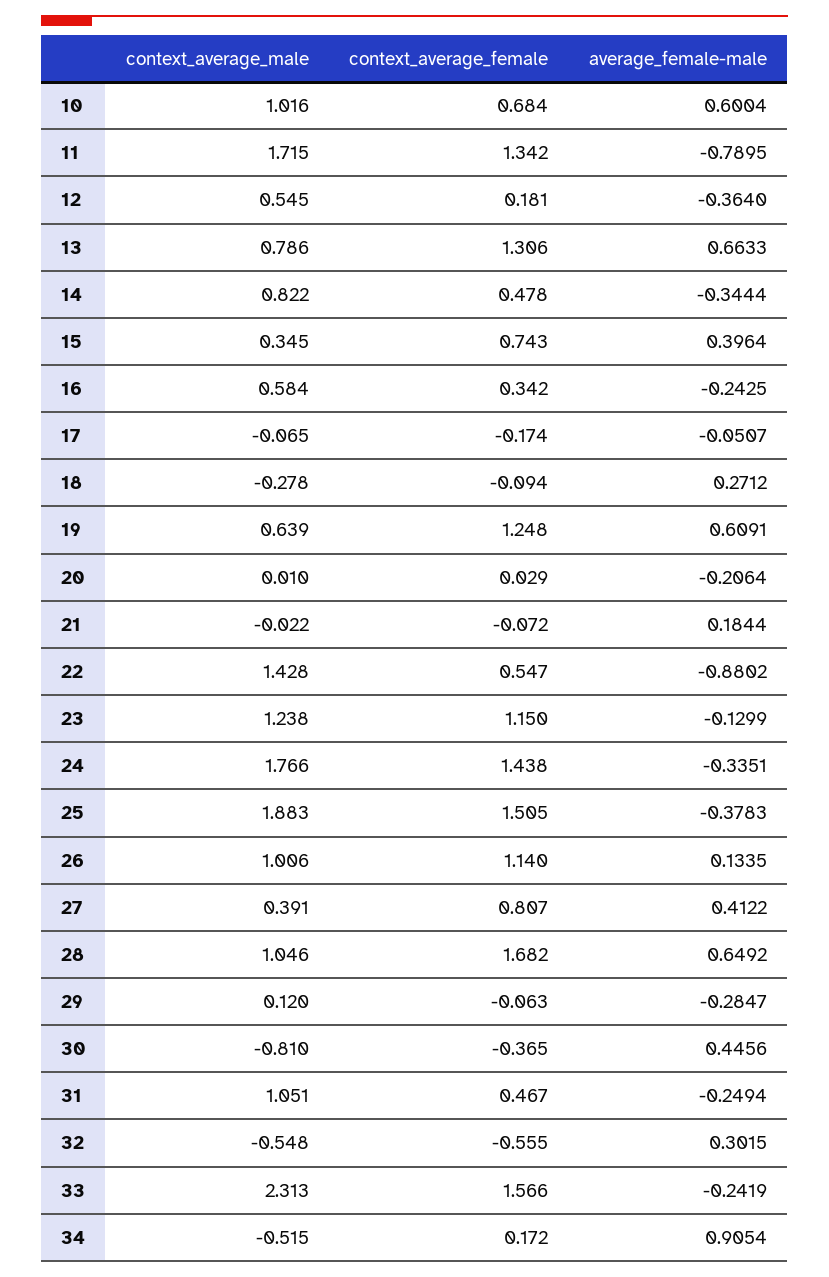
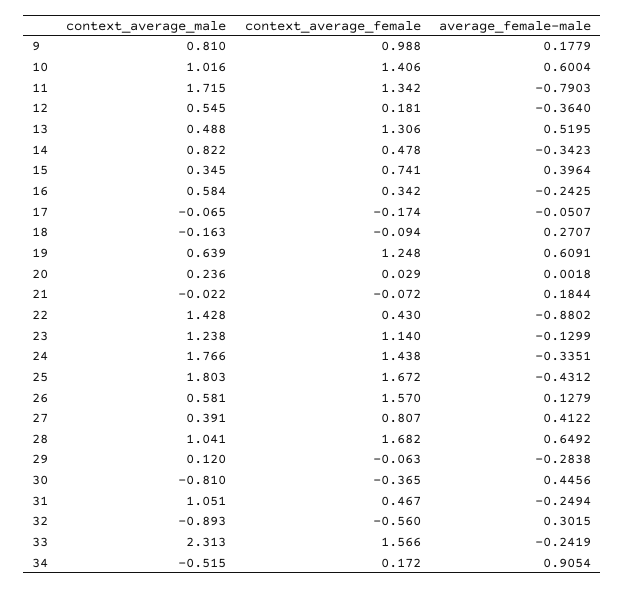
context_average_female, 10: 0.684 -> 1.406
average_female-male, 11: -0.7895 -> -0.7903
context_average_male, 13: 0.786 -> 0.488
average_female-male, 13: 0.6633 -> 0.5195
average_female-male, 14: -0.3444 -> -0.3423
context_average_female, 15: 0.743 -> 0.741
context_average_male, 18: -0.278 -> -0.163
average_female-male, 18: 0.2712 -> 0.2707
context_average_male, 20: 0.01 -> 0.236
average_female-male, 20: -0.2064 -> 0.0018
context_average_female, 22: 0.547 -> 0.43
context_average_female, 23: 1.15 -> 1.14
context_average_male, 25: 1.883 -> 1.803
context_average_female, 25: 1.505 -> 1.672
average_female-male, 25: -0.3783 -> -0.4312
context_average_male, 26: 1.006 -> 0.581
context_average_female, 26: 1.14 -> 1.57
average_female-male, 26: 0.1335 -> 0.1279
context_average_male, 28: 1.046 -> 1.041
average_female-male, 29: -0.2847 -> -0.2838
context_average_male, 32: -0.548 -> -0.893
context_average_female, 32: -0.555 -> -0.56
context_average_male, 9: none -> 0.81
context_average_female, 9: none -> 0.988
average_female-male, 9: none -> 0.1779

